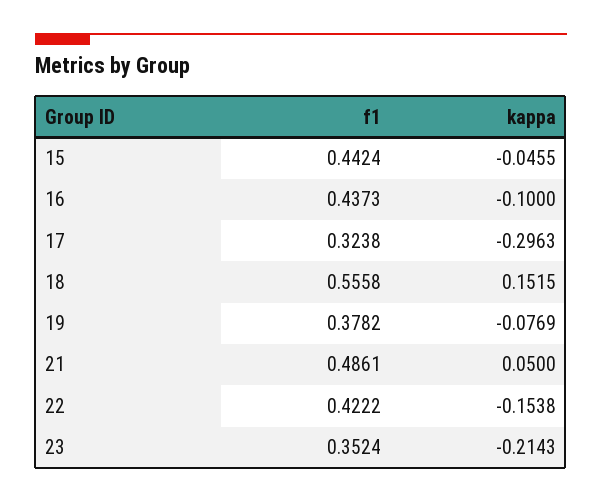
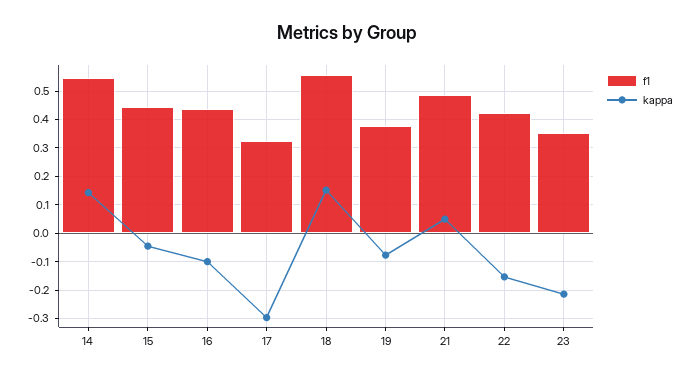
f1, 14: none -> 0.55
kappa, 14: none -> 0.15

